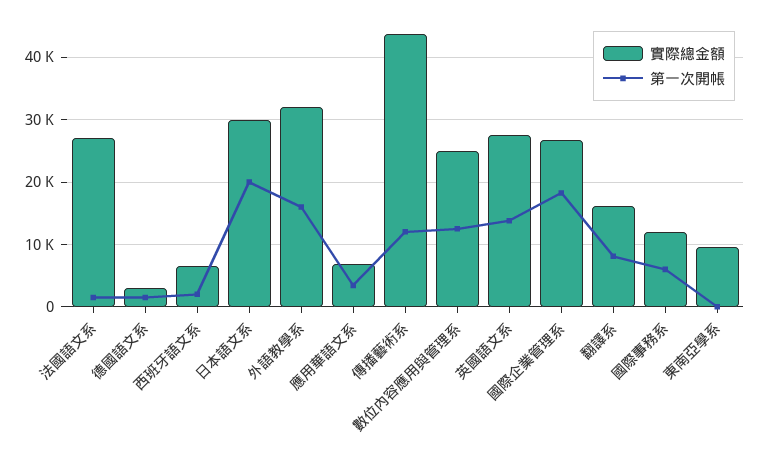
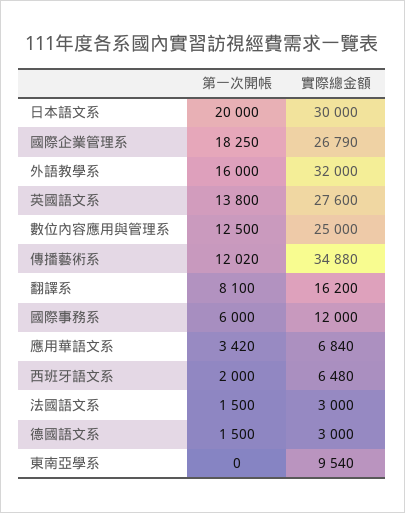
實際總金額, 法國語文系: 27000 -> 3000
實際總金額, 傳播藝術系: 44000 -> 34880

